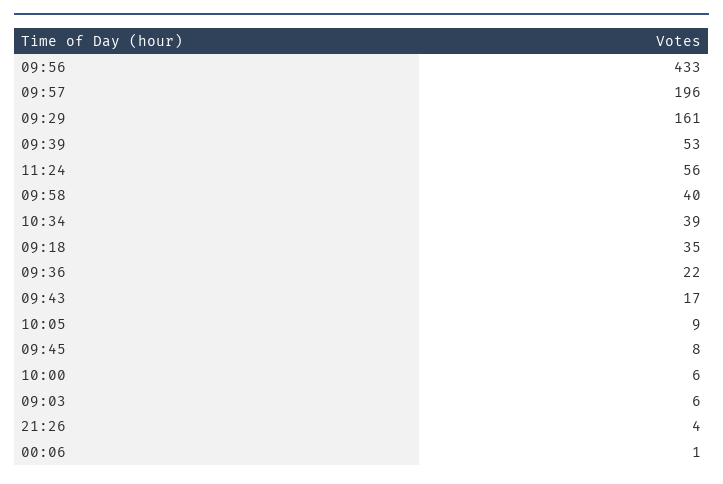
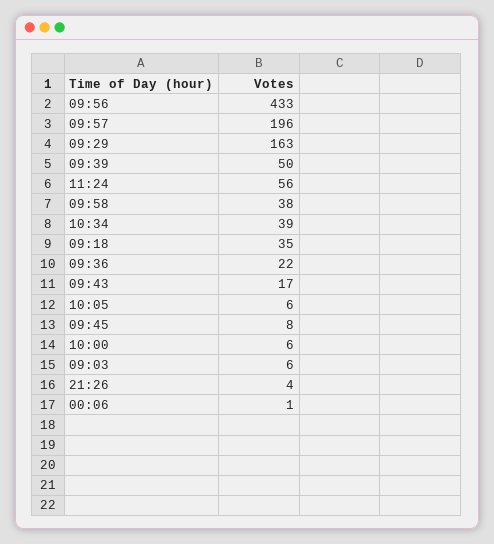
09:29: 161 -> 163
09:39: 53 -> 50
09:58: 40 -> 38
10:05: 9 -> 6

